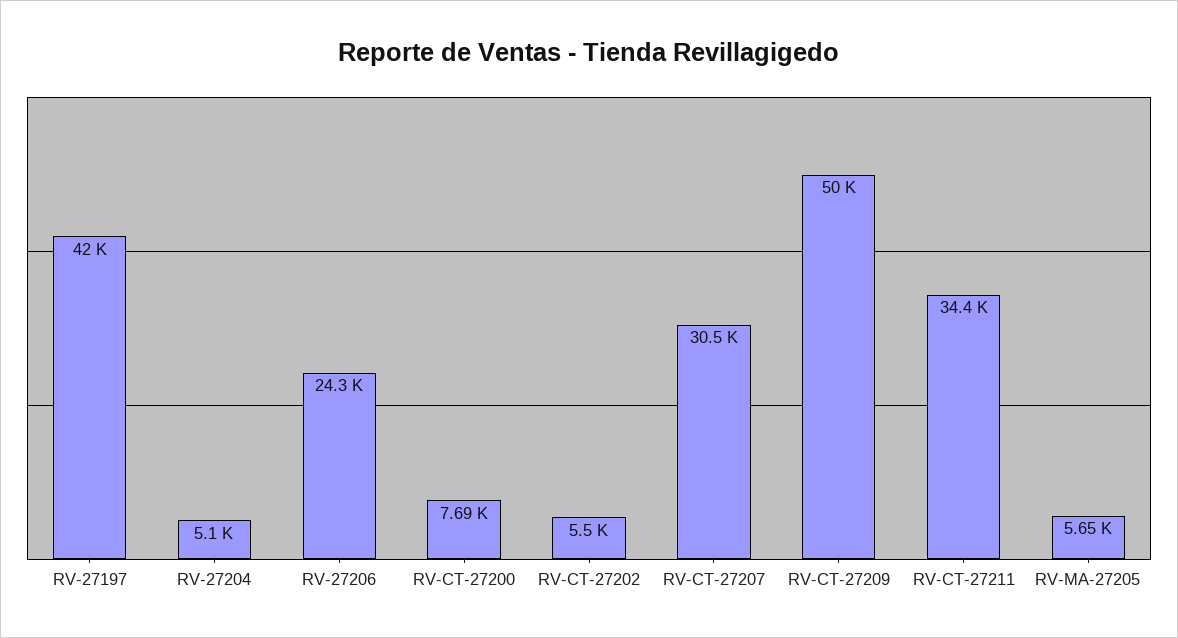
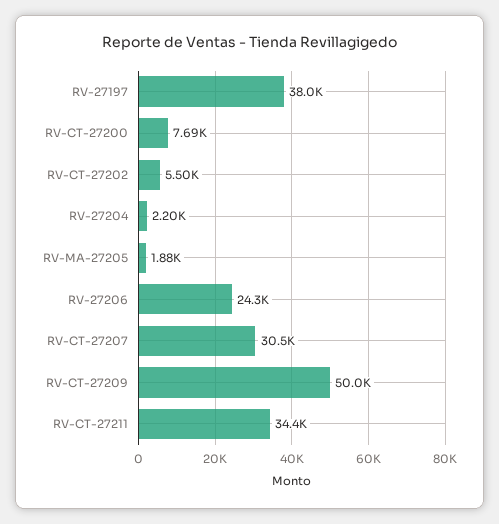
RV-27197: 42000 -> 38000
RV-27204: 5100 -> 2200
RV-MA-27205: 5650 -> 1880

